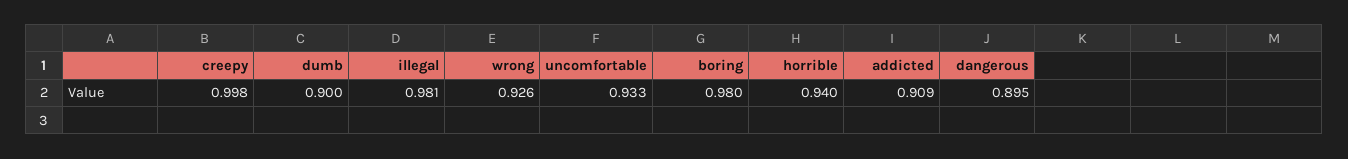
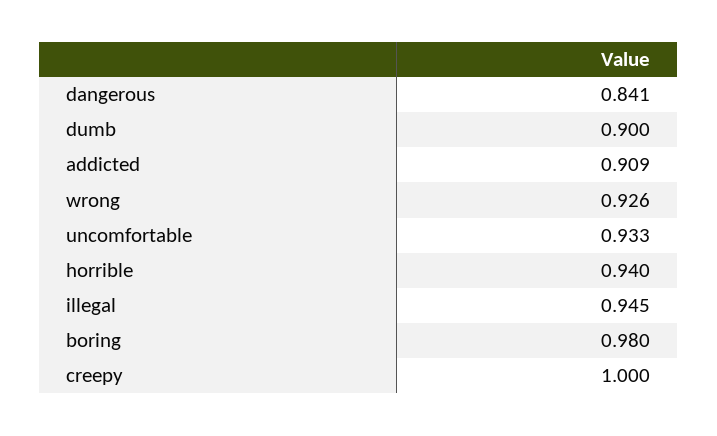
creepy: 0.998 -> 1
illegal: 0.981 -> 0.945
dangerous: 0.895 -> 0.841

